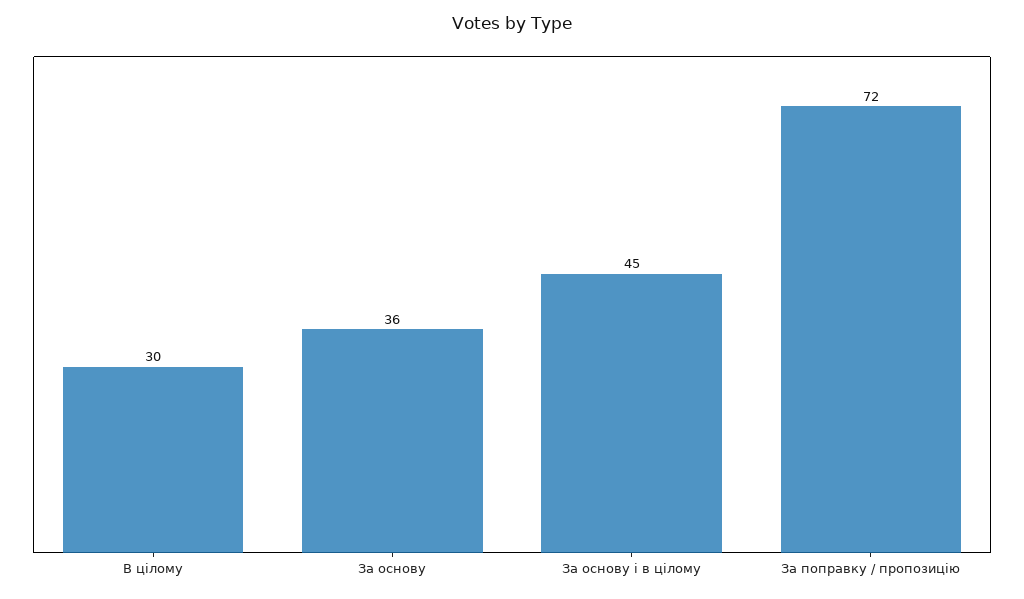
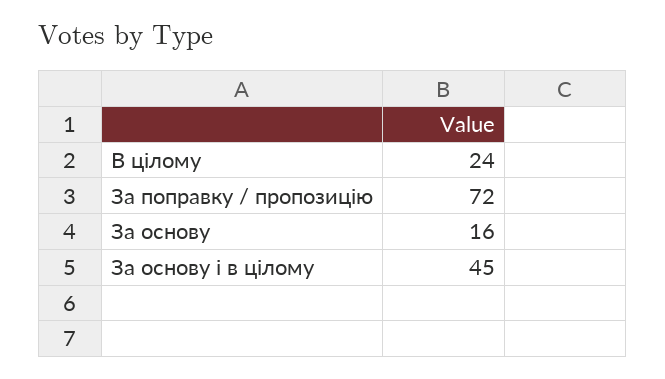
В цілому: 30 -> 24
За основу: 36 -> 16

